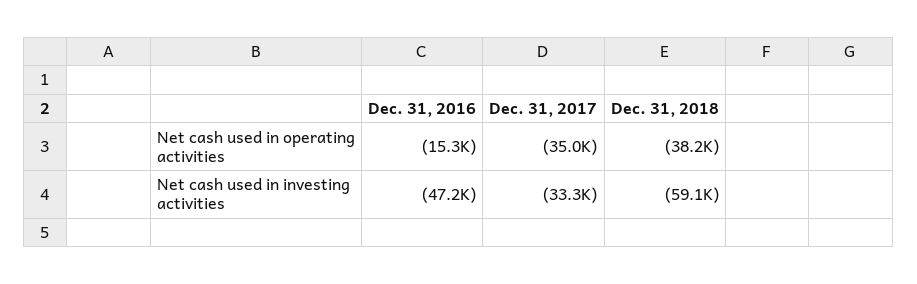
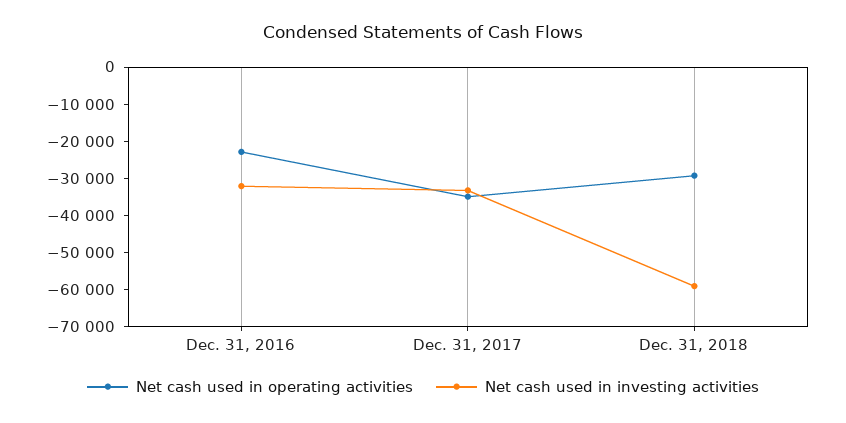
Net cash used in operating activities, Dec. 31, 2016: -15300 -> -22500
Net cash used in operating activities, Dec. 31, 2018: -38200 -> -30000
Net cash used in investing activities, Dec. 31, 2016: -47200 -> -32500

